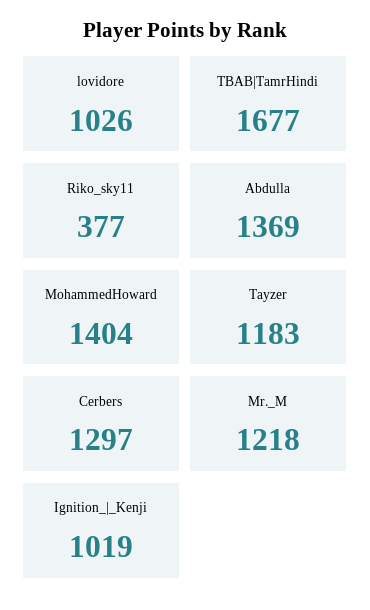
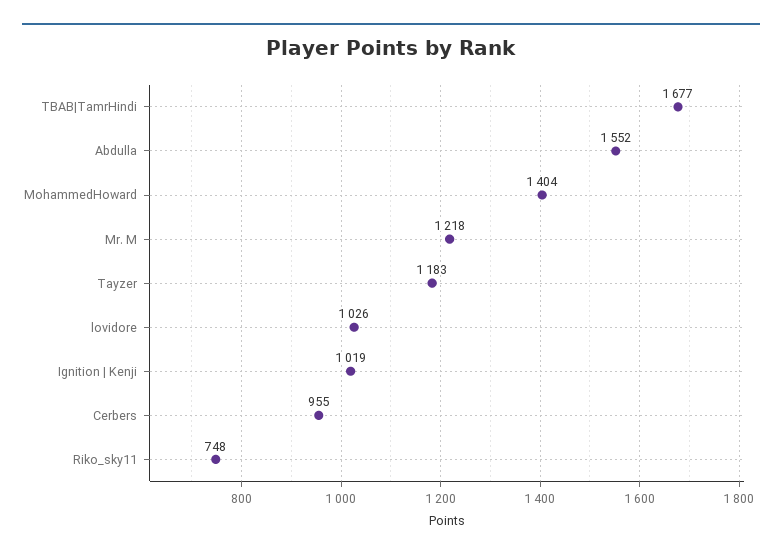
Riko_sky11: 377 -> 748
Abdulla: 1369 -> 1552
Cerbers: 1297 -> 955

